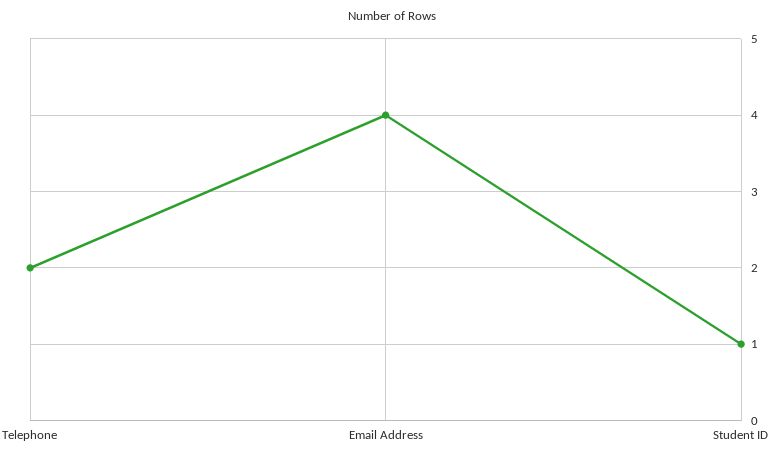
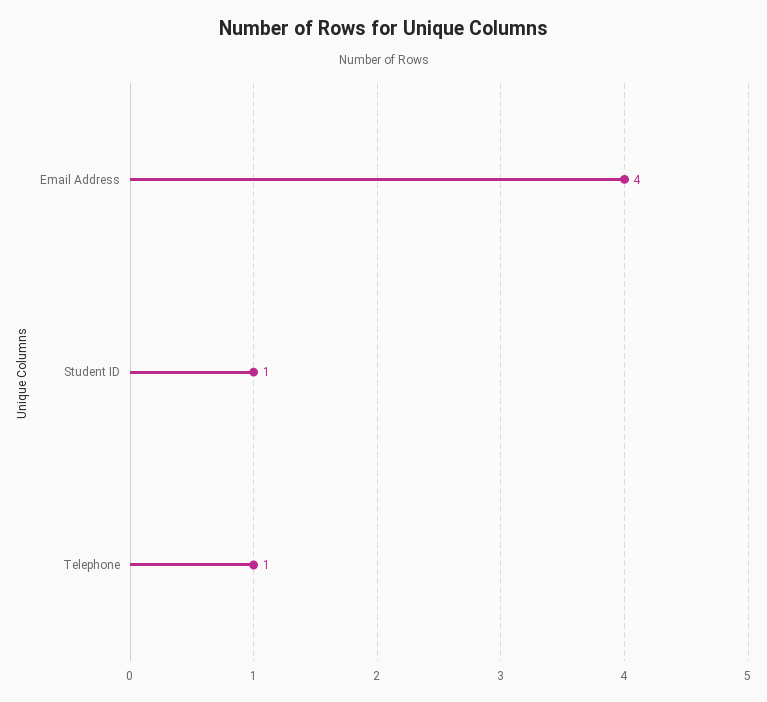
Telephone: 2 -> 1

